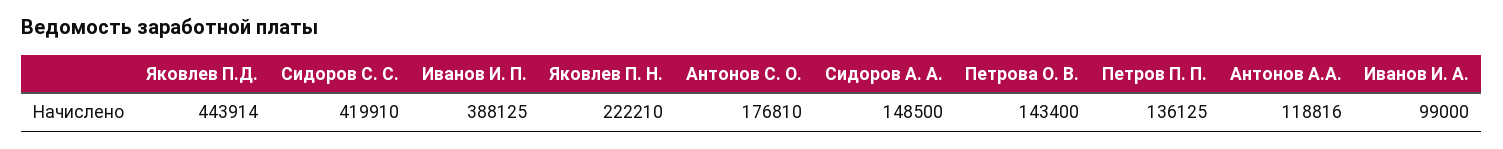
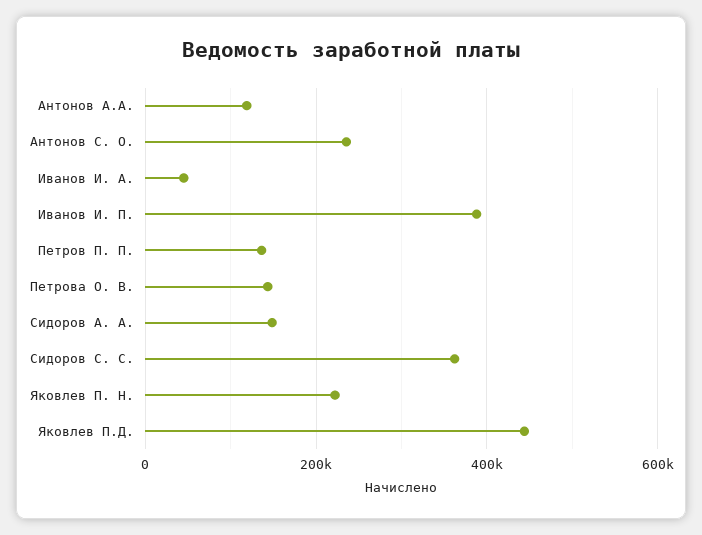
Сидоров С. С.: 419910 -> 360000
Антонов С. О.: 176810 -> 240000
Иванов И. А.: 99000 -> 40000

